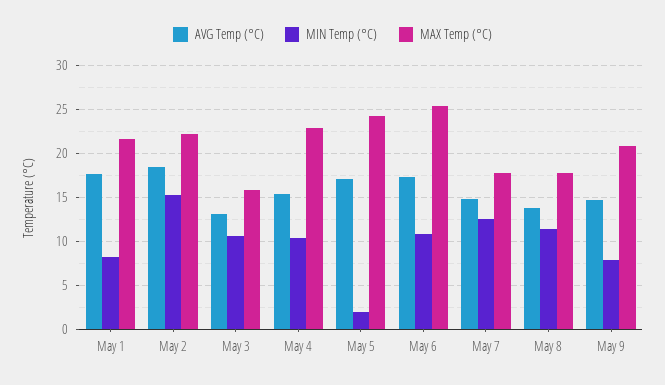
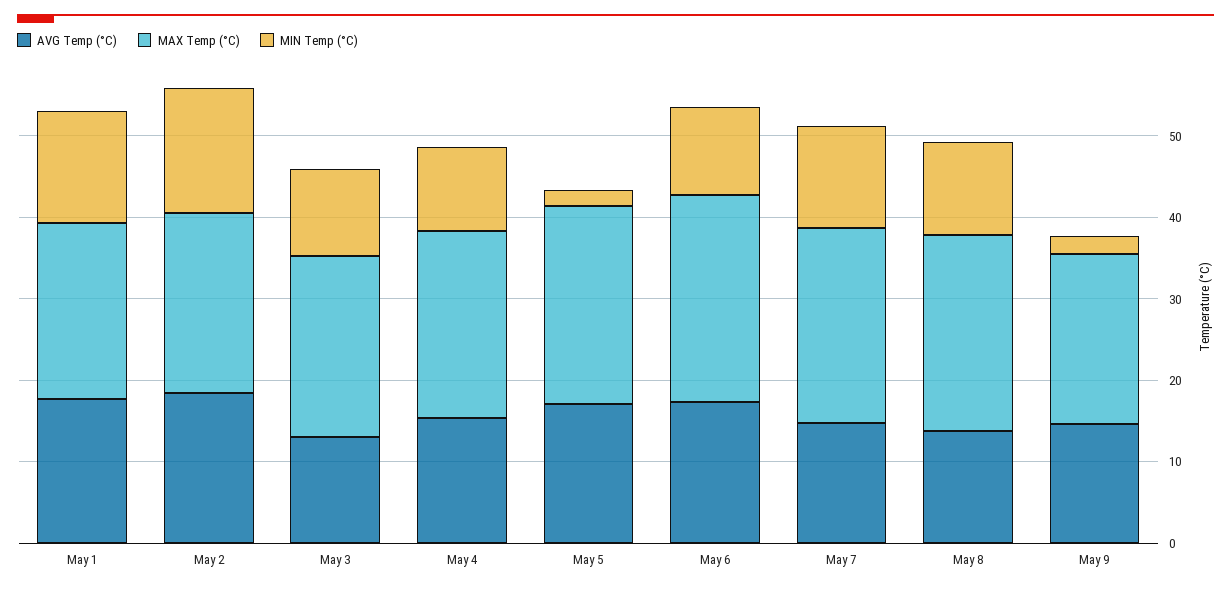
MIN Temp (°C), May 1: 8 -> 14
MAX Temp (°C), May 3: 16 -> 22
MAX Temp (°C), May 7: 18 -> 24
MAX Temp (°C), May 8: 18 -> 24
MIN Temp (°C), May 9: 8 -> 2

